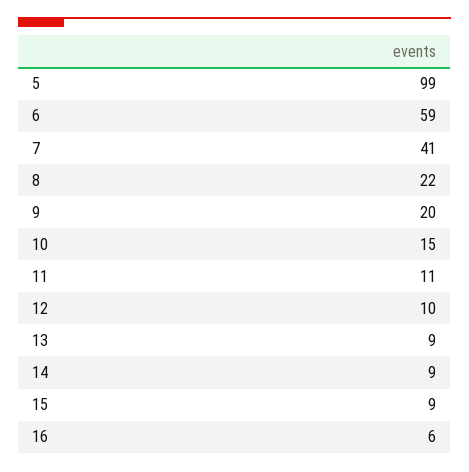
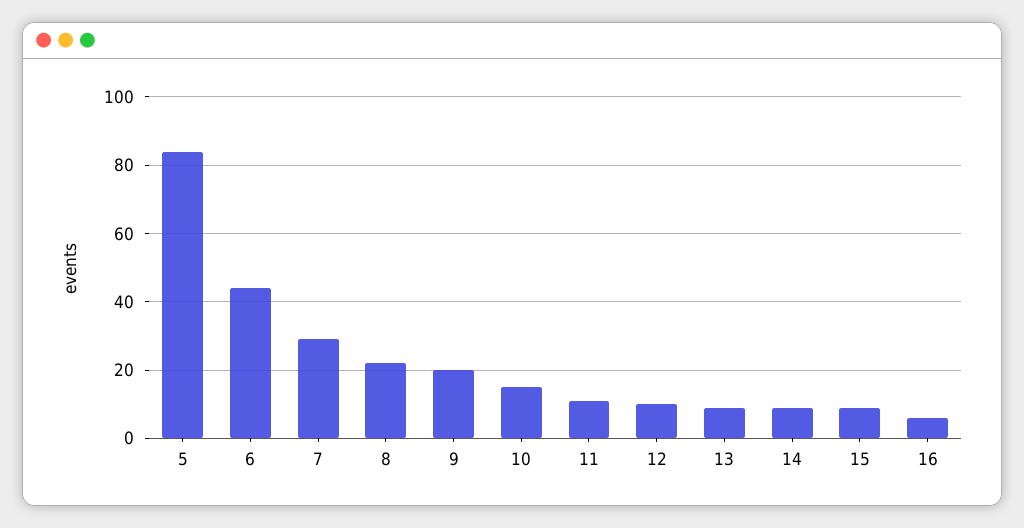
5: 99 -> 85
6: 59 -> 45
7: 41 -> 30

